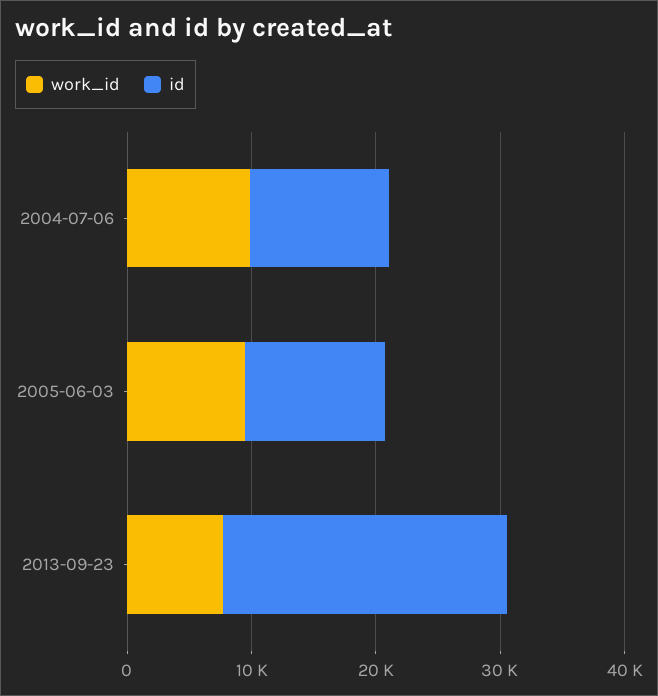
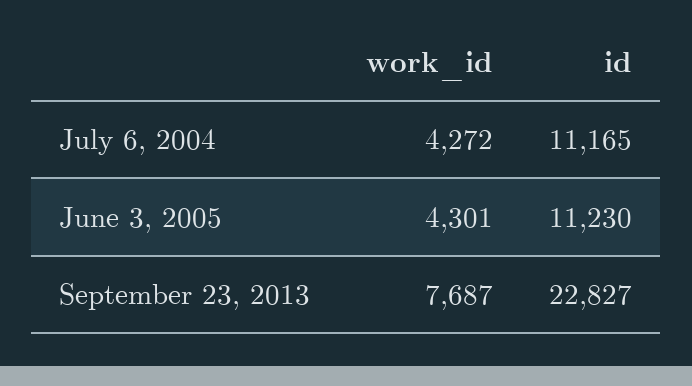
work_id, 2004-07-06: 10000 -> 4272
work_id, 2005-06-03: 10000 -> 4301

